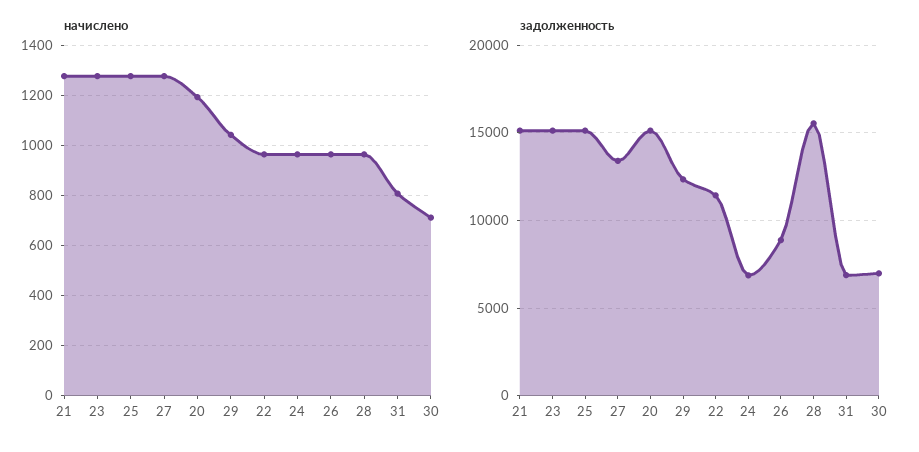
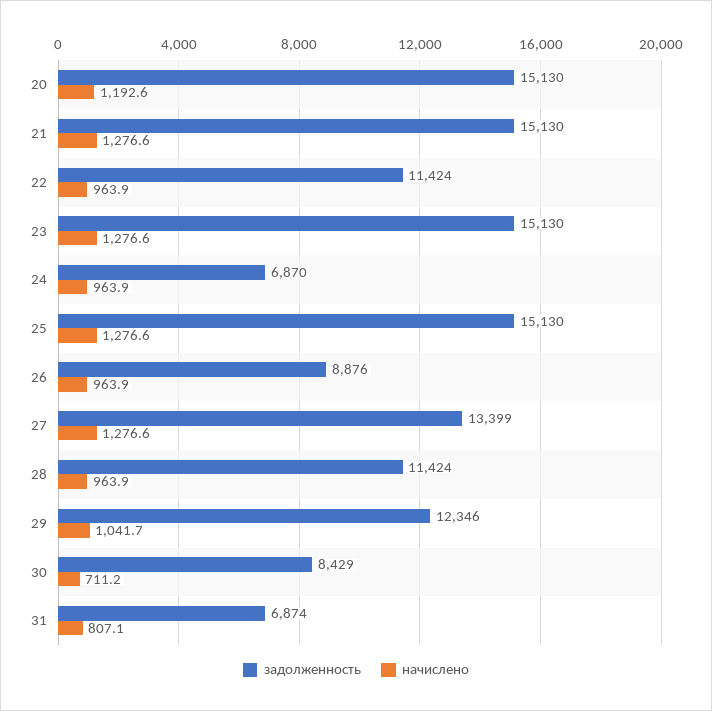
задолженность, 28: 15500 -> 11424
задолженность, 30: 7000 -> 8429

